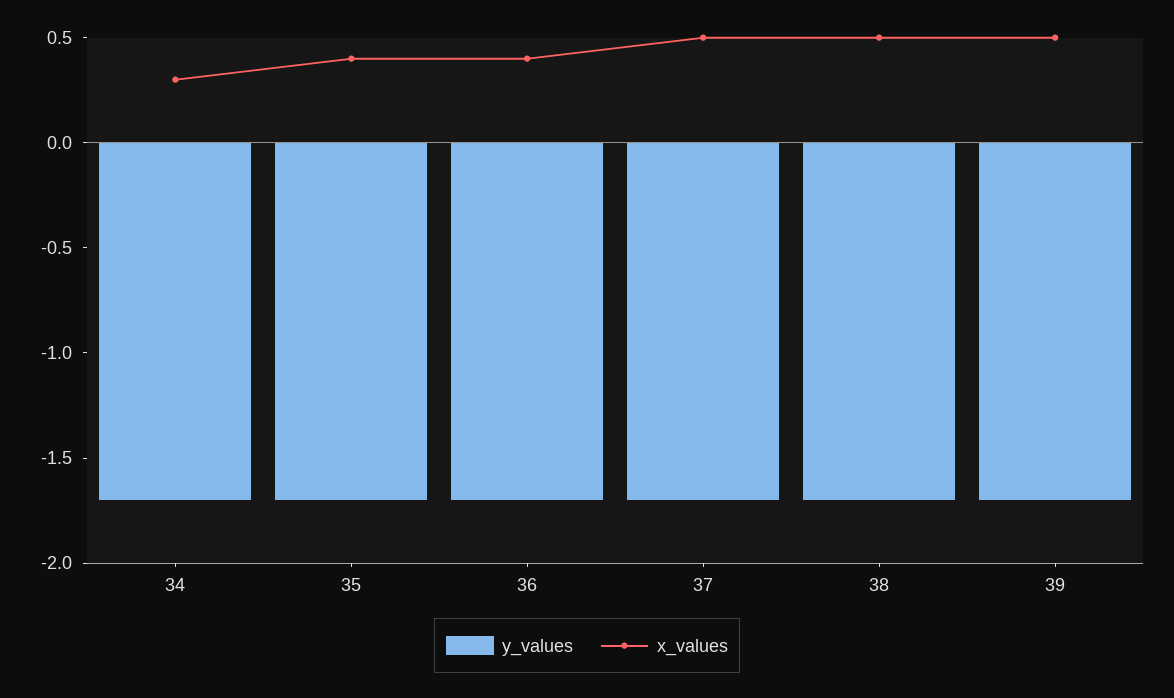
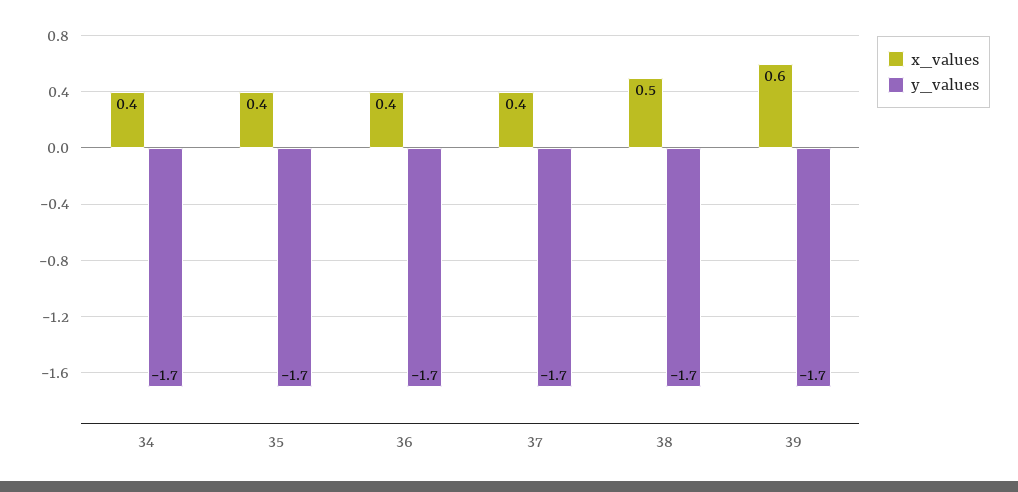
x_values, 34: 0.3 -> 0.4
x_values, 37: 0.5 -> 0.4
x_values, 39: 0.5 -> 0.6

